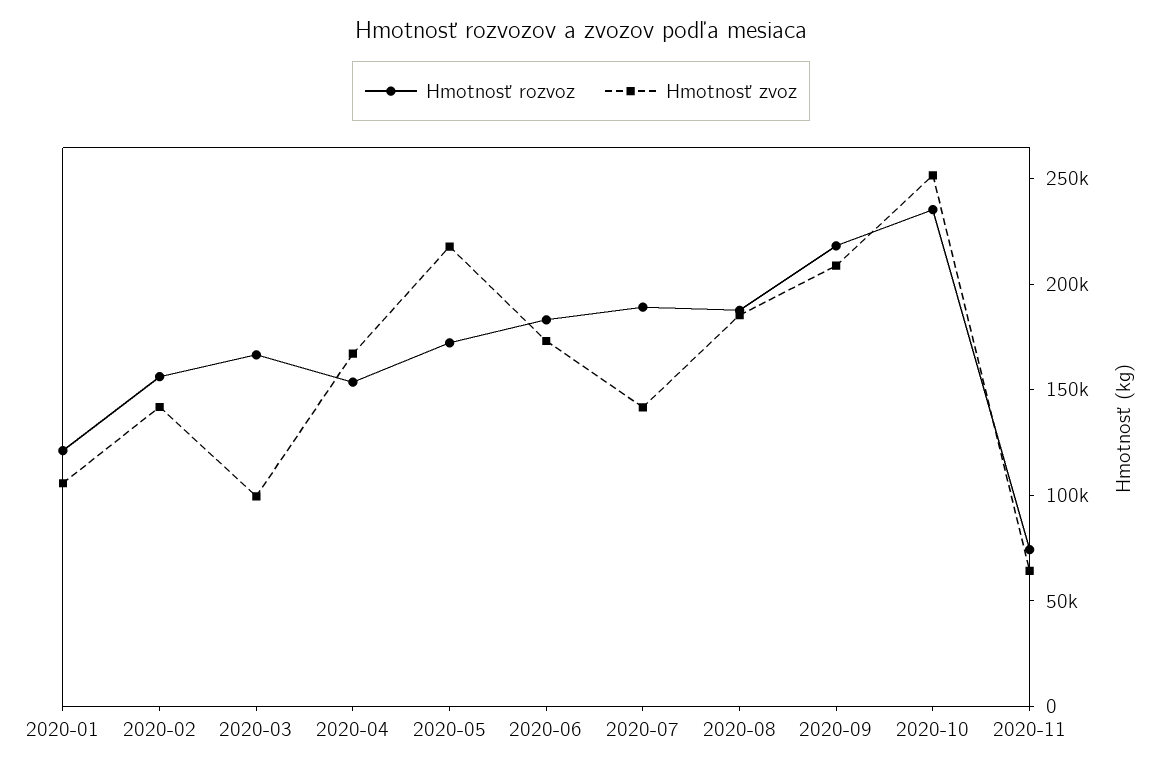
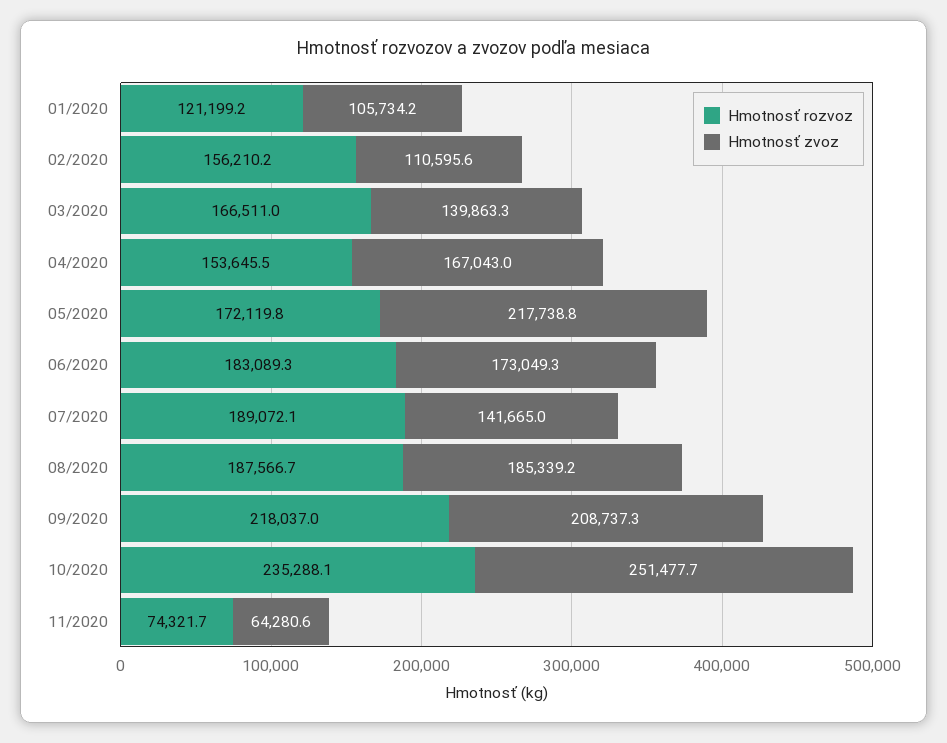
Hmotnosť zvoz, 2020-02: 140000 -> 110595.6
Hmotnosť zvoz, 2020-03: 100000 -> 139863.3

